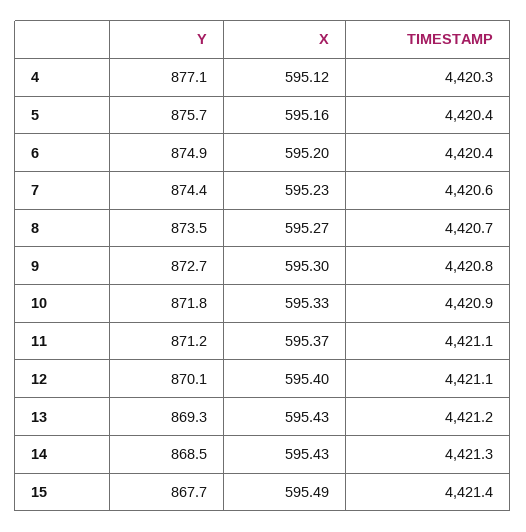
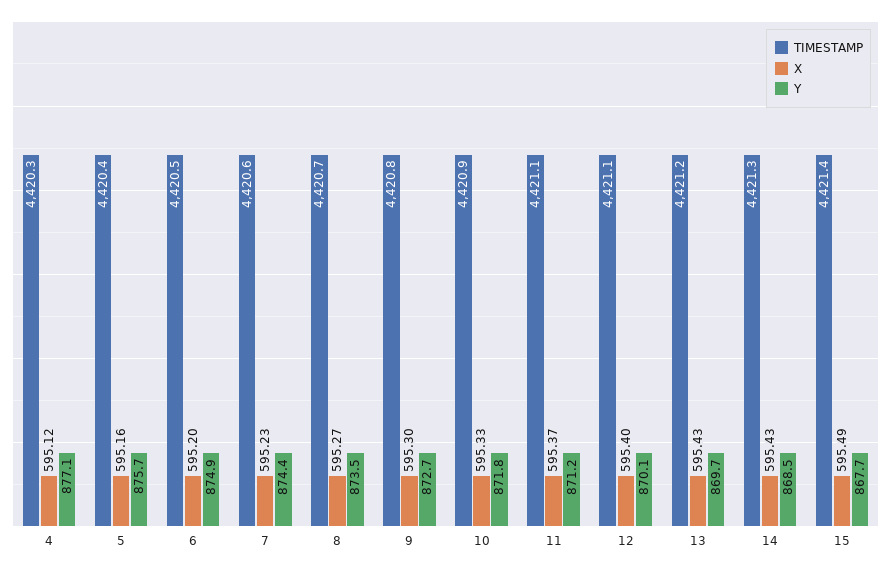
TIMESTAMP, 6: 4420.4 -> 4420.5
Y, 13: 869.3 -> 869.7

